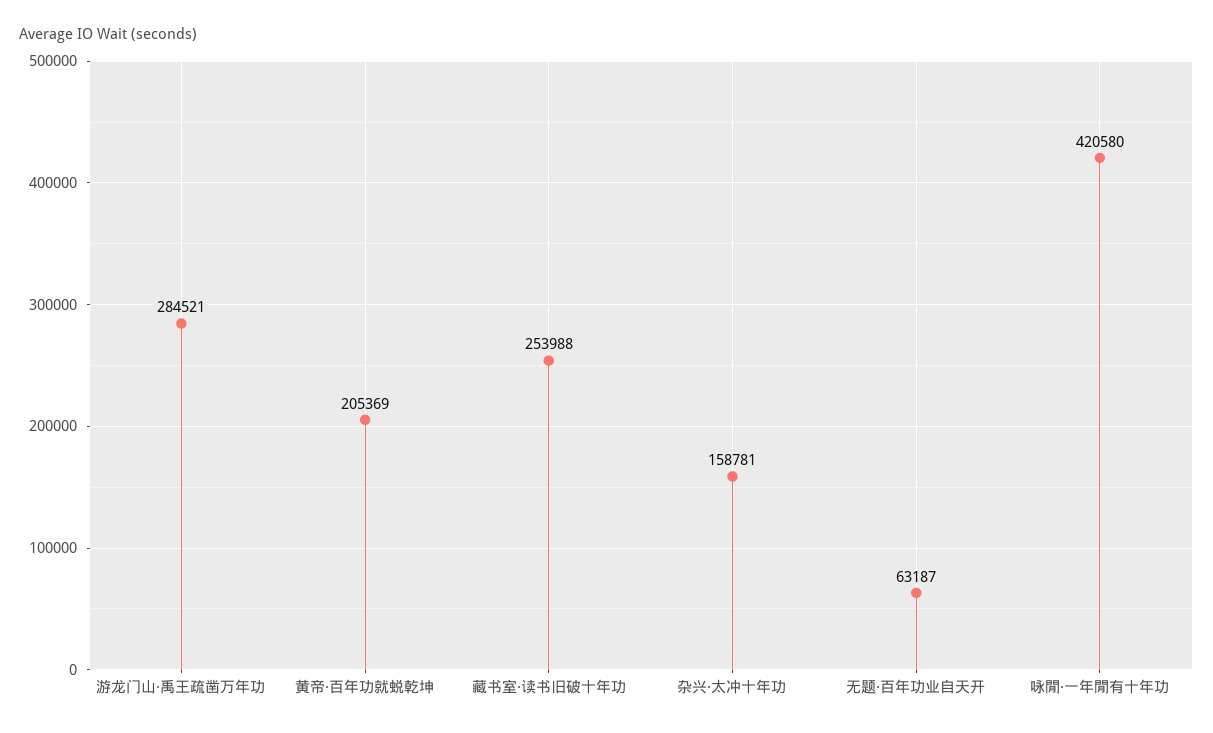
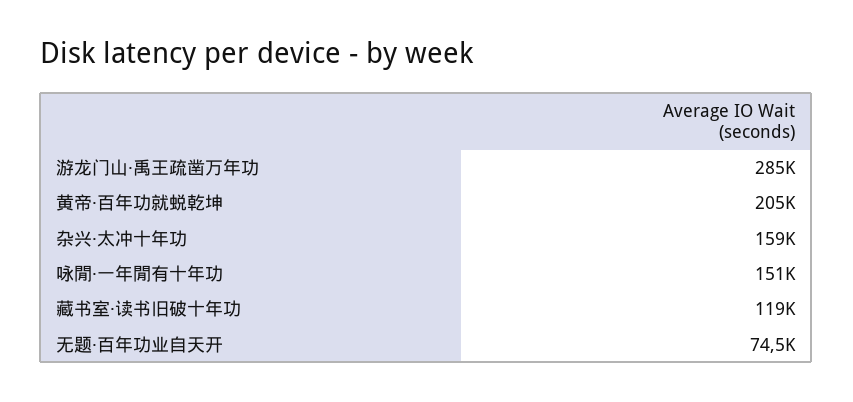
藏书室·读书旧破十年功: 253988 -> 119000
无题·百年功业自天开: 63187 -> 74500
咏閒·一年閒有十年功: 420580 -> 151000

